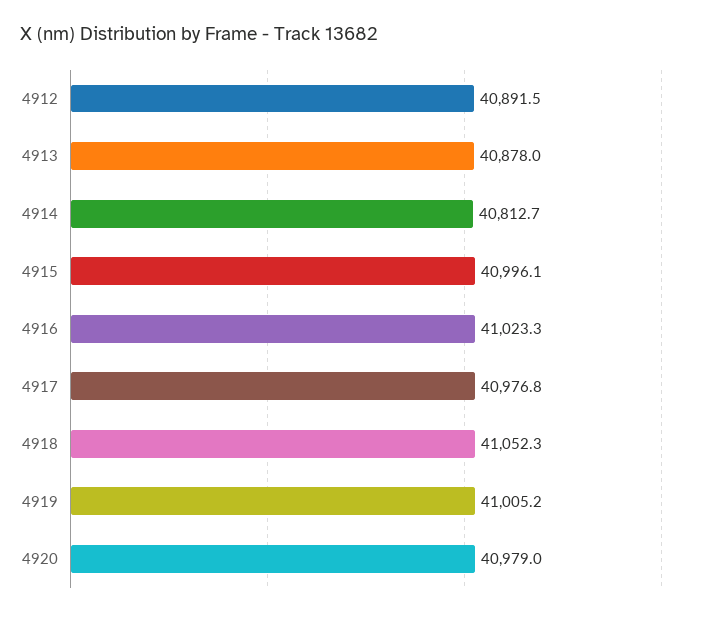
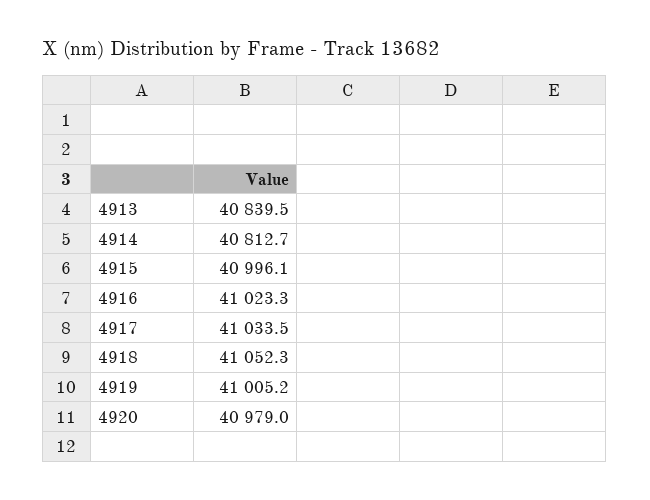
4912: 40891.5 -> none
4913: 40878 -> 40839.5
4917: 40976.8 -> 41033.5

